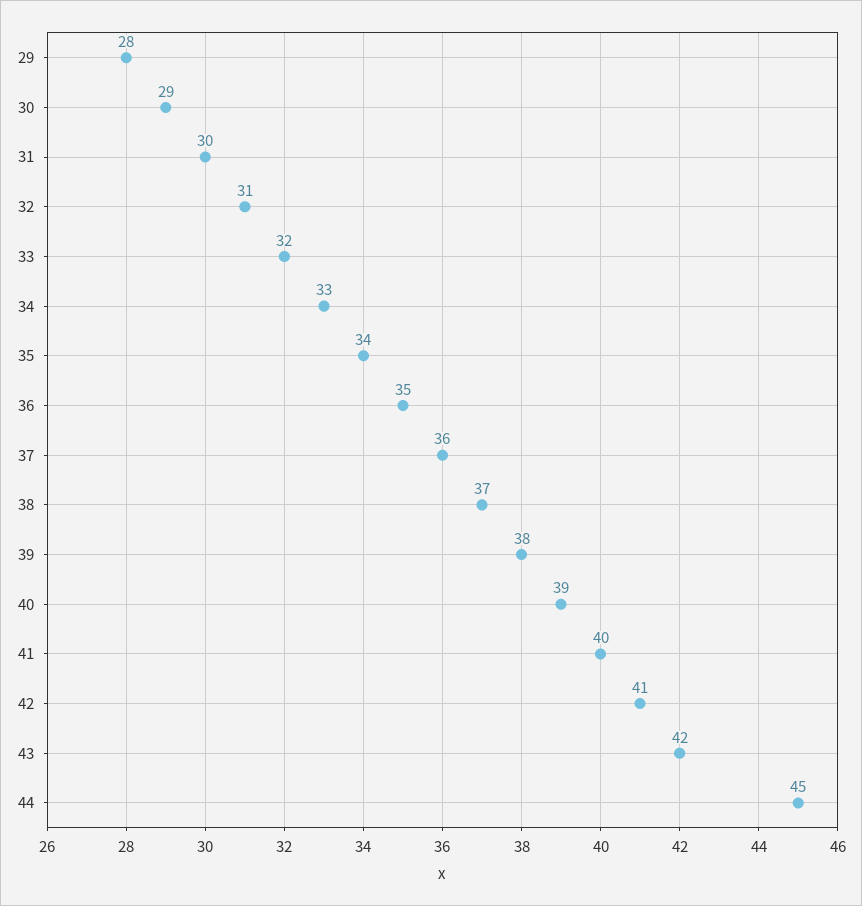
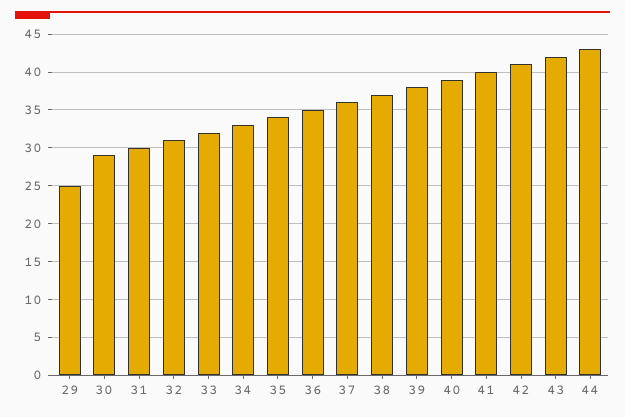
29: 28 -> 25
44: 45 -> 43

